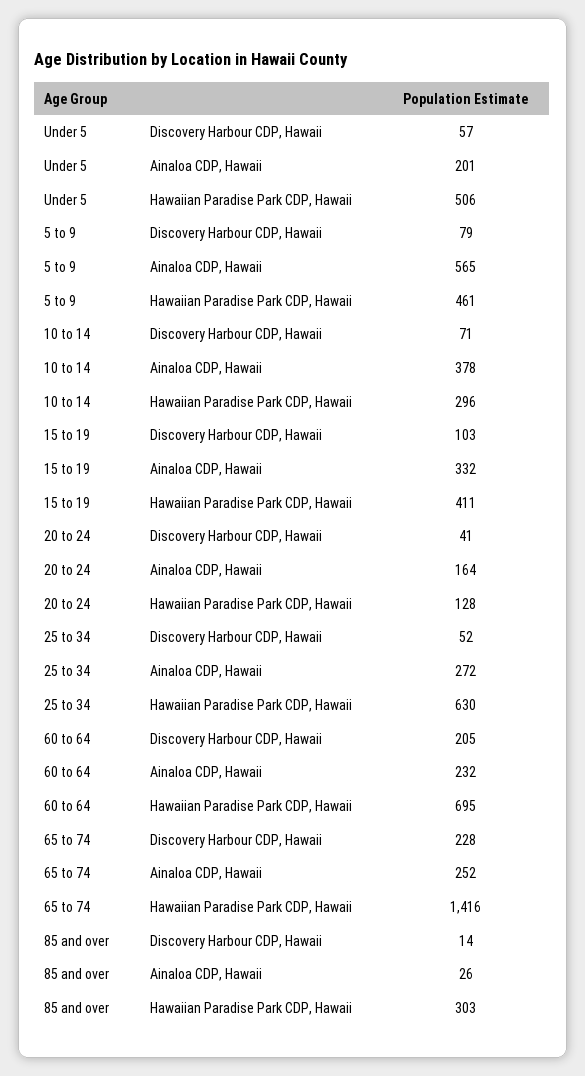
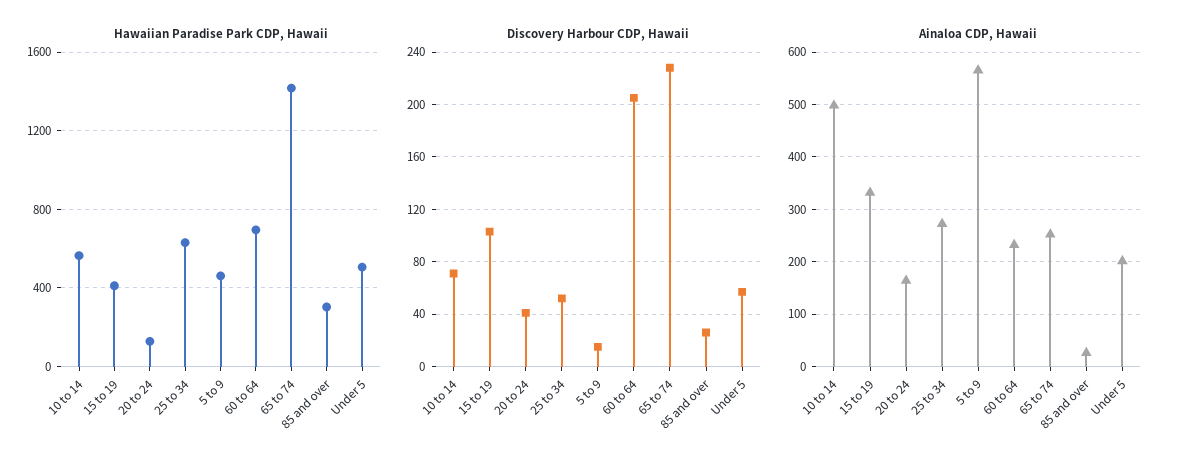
Discovery Harbour CDP, Hawaii, 5 to 9: 79 -> 15
Ainaloa CDP, Hawaii, 10 to 14: 378 -> 500
Hawaiian Paradise Park CDP, Hawaii, 10 to 14: 296 -> 550
Discovery Harbour CDP, Hawaii, 85 and over: 14 -> 25

